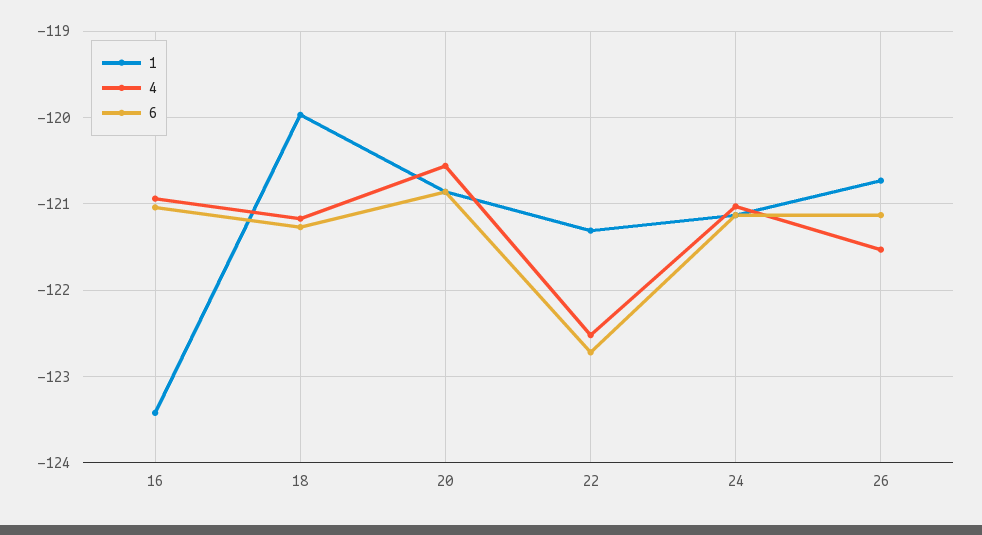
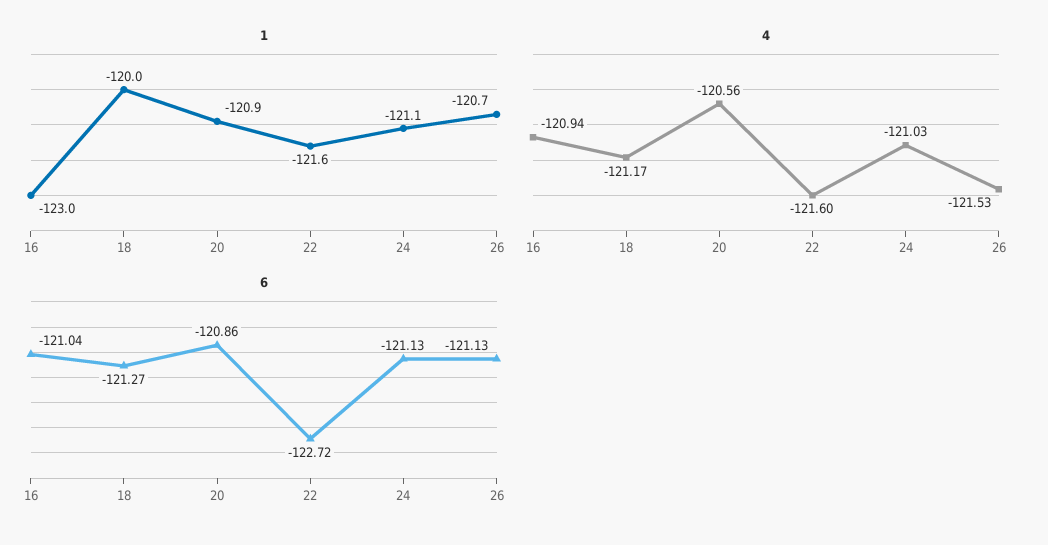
1, 16: -123.4 -> -123
1, 22: -121.3 -> -121.6
4, 22: -122.5 -> -121.6

